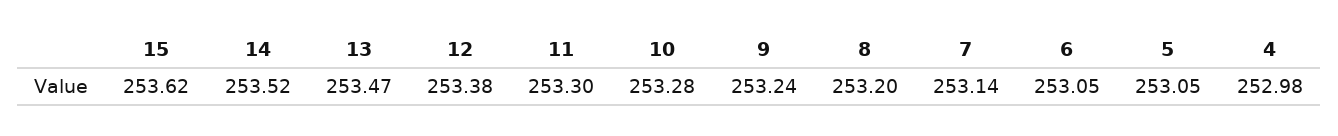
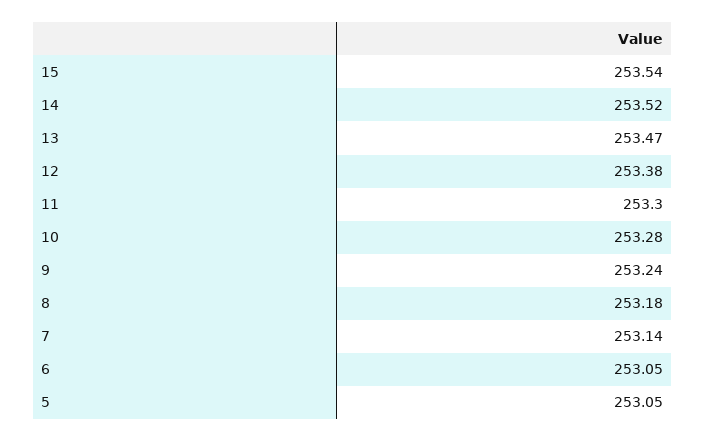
15: 253.62 -> 253.54
8: 253.2 -> 253.18
4: 252.98 -> none

